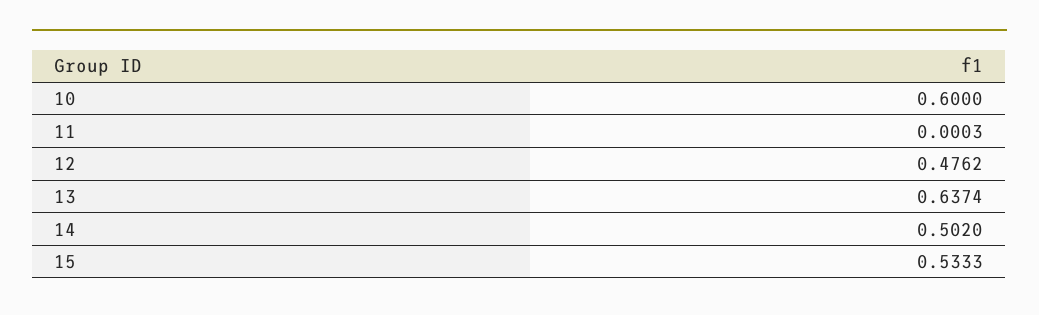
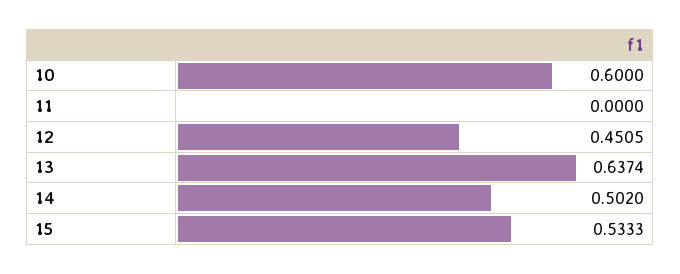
11: 0.0003 -> 0
12: 0.4762 -> 0.4505

